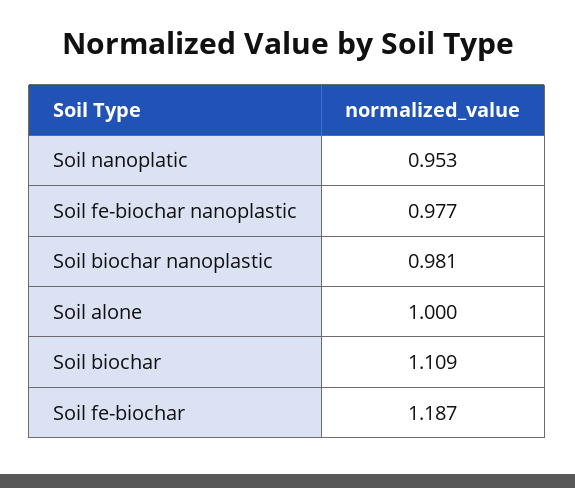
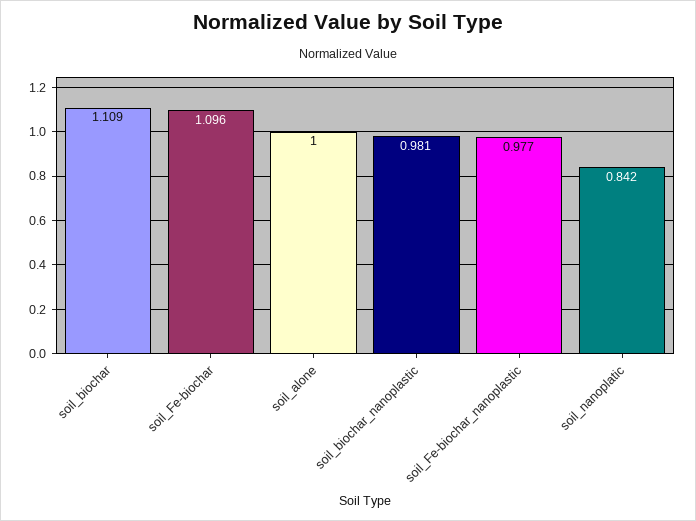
Soil nanoplatic: 0.953 -> 0.842
Soil fe-biochar: 1.187 -> 1.096

